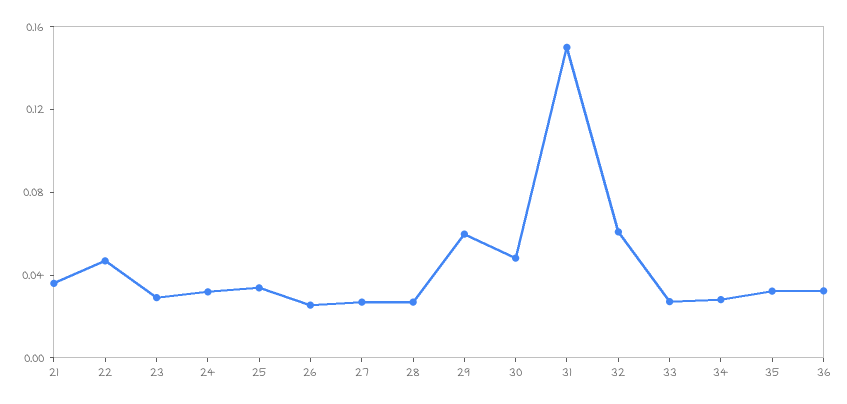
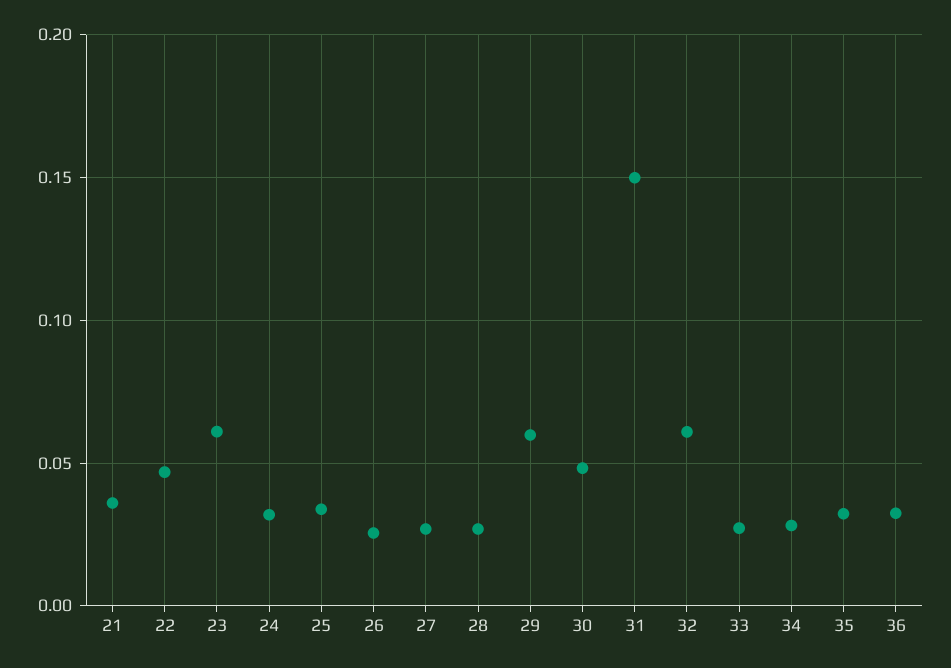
23: 0.03 -> 0.06

